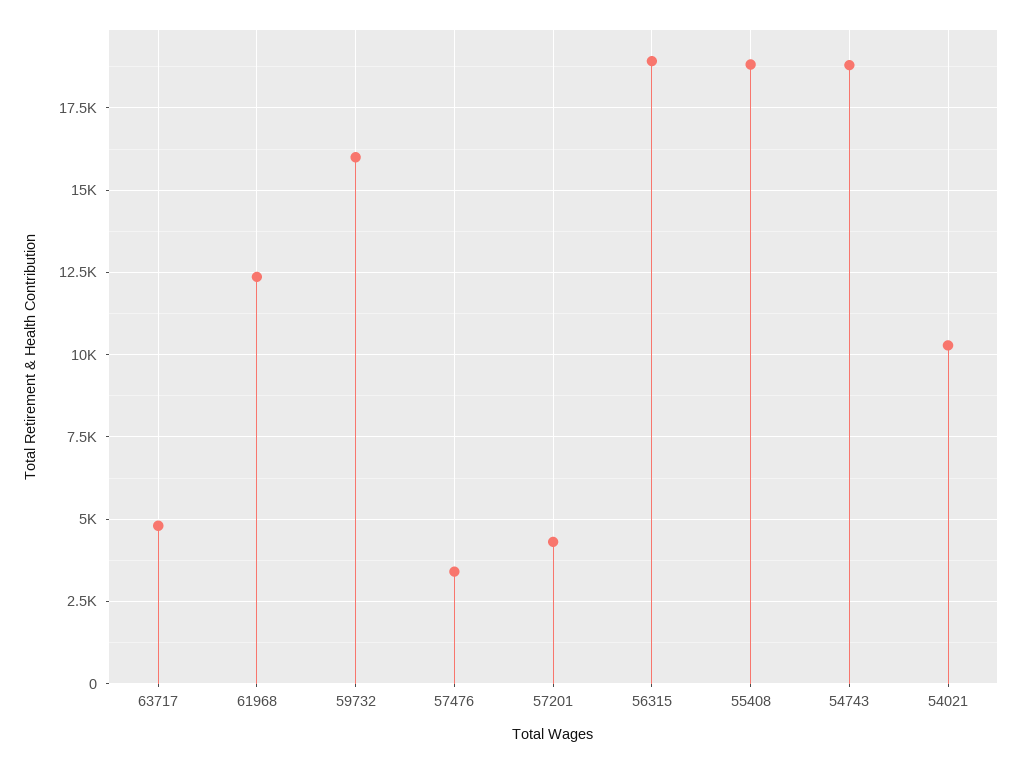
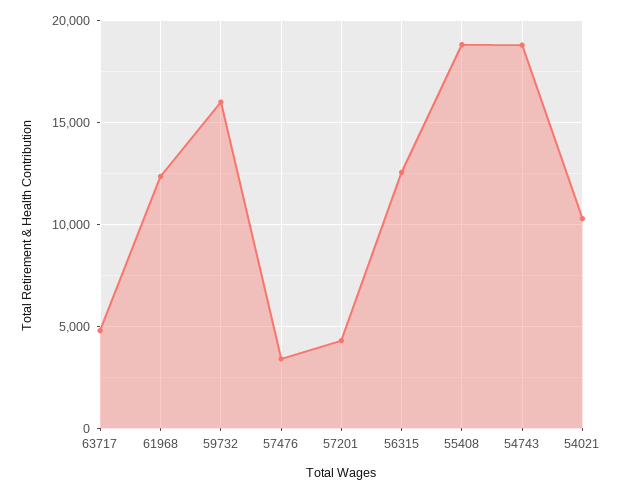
56315: 19000 -> 12500

